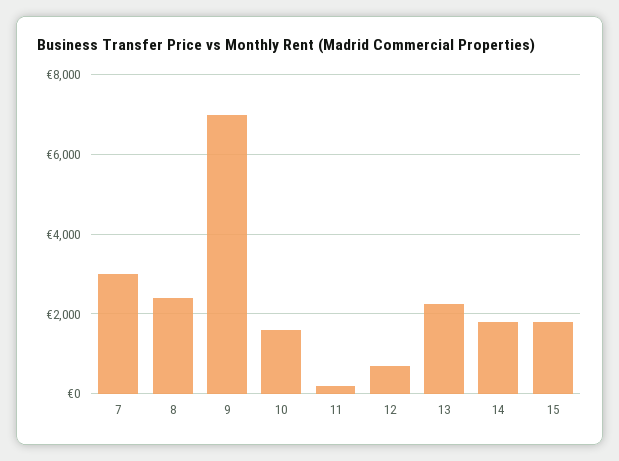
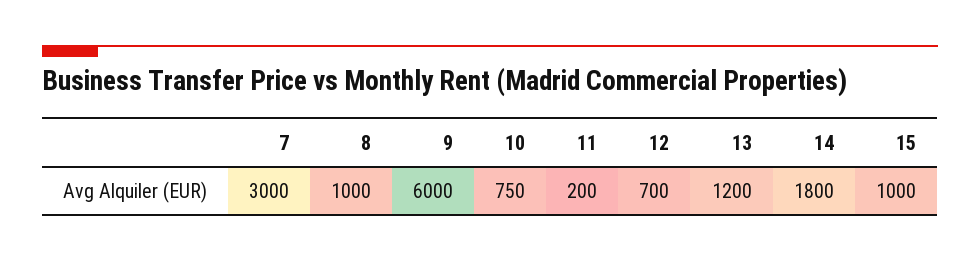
8: 2400 -> 1000
9: 7000 -> 6000
10: 1600 -> 750
13: 2200 -> 1200
15: 1800 -> 1000

